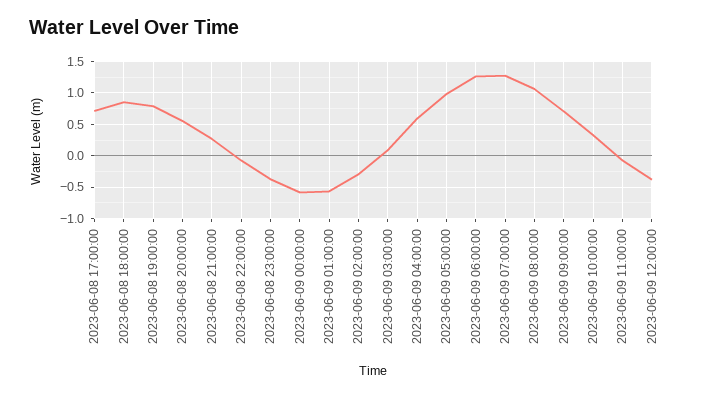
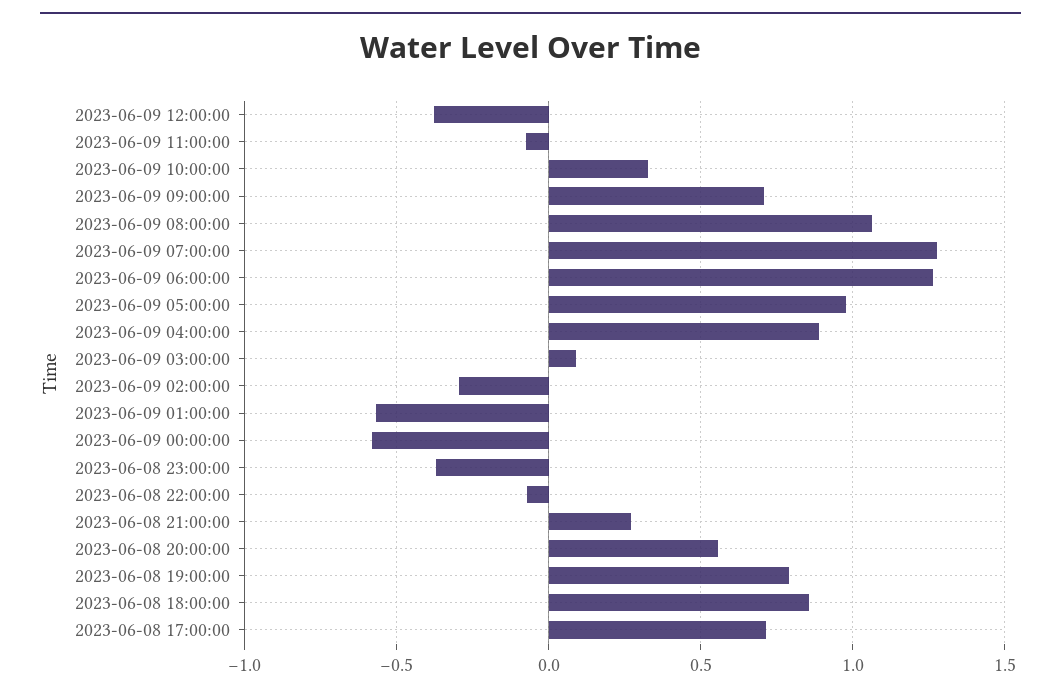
2023-06-09 04:00:00: 0.6 -> 0.9

